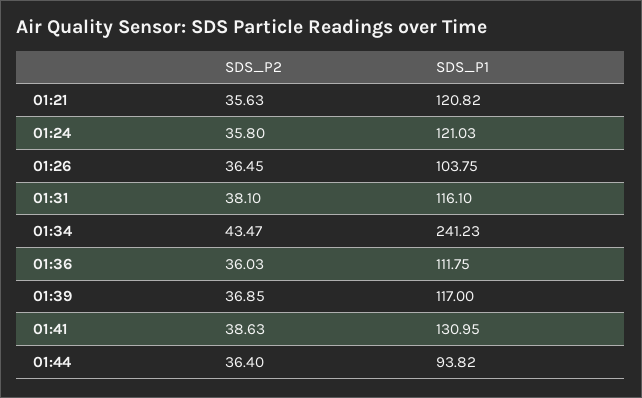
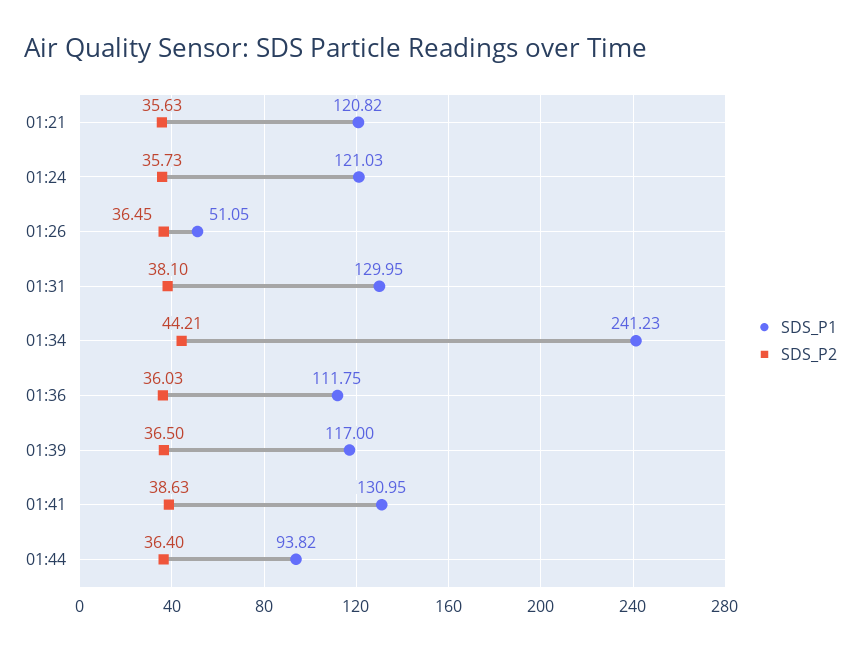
SDS_P2, 01:24: 35.8 -> 35.73
SDS_P1, 01:26: 103.75 -> 51.05
SDS_P1, 01:31: 116.1 -> 129.95
SDS_P2, 01:34: 43.47 -> 44.21
SDS_P2, 01:39: 36.85 -> 36.5

